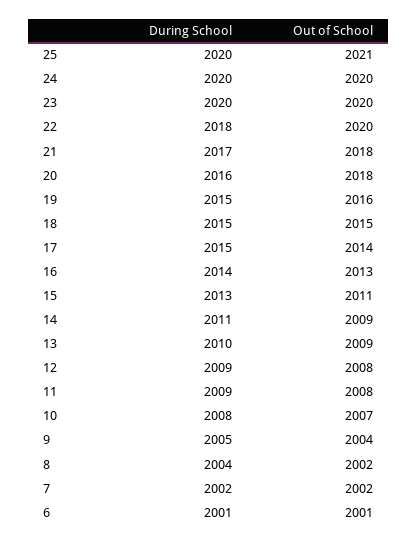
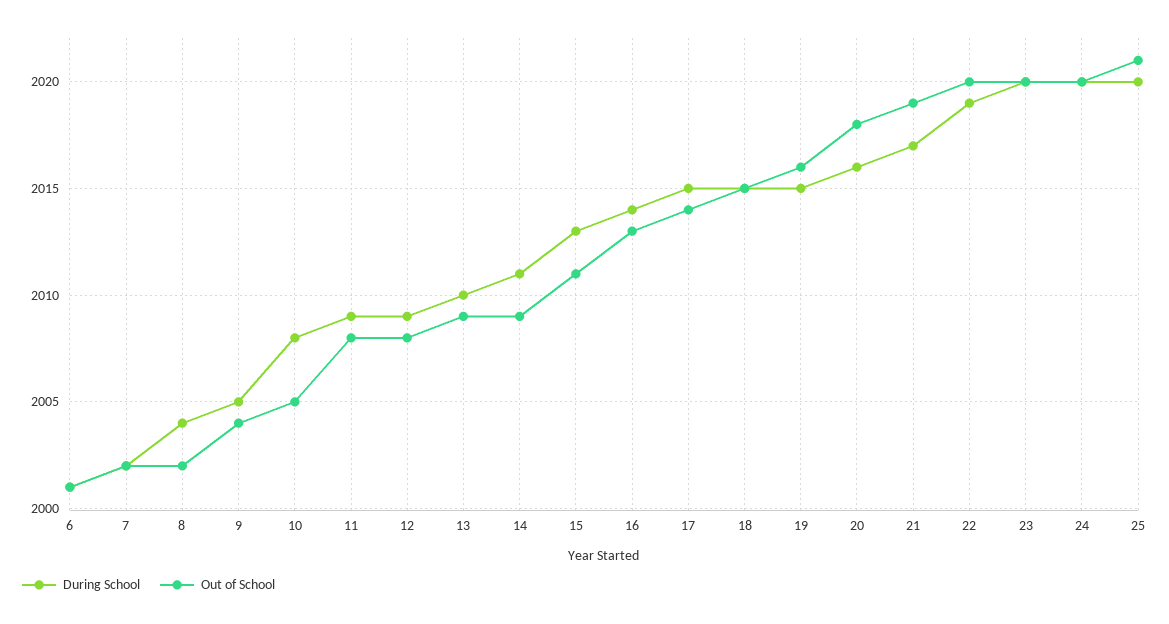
During School, 22: 2018 -> 2019
Out of School, 21: 2018 -> 2019
Out of School, 10: 2007 -> 2005

